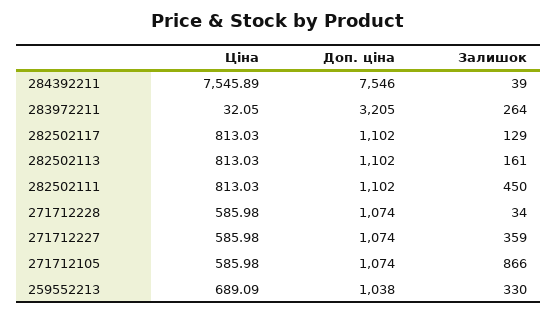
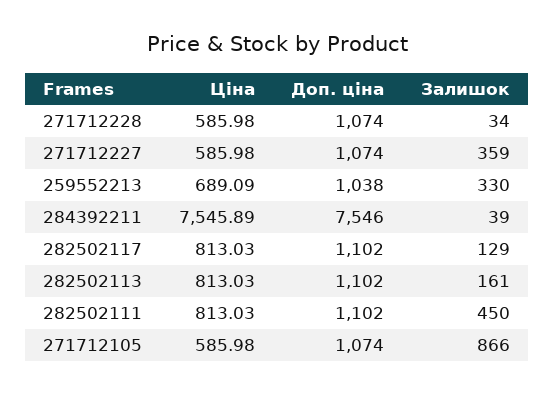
Ціна, 283972211: 32.05 -> none
Доп. ціна, 283972211: 3205 -> none
Залишок, 283972211: 264 -> none

